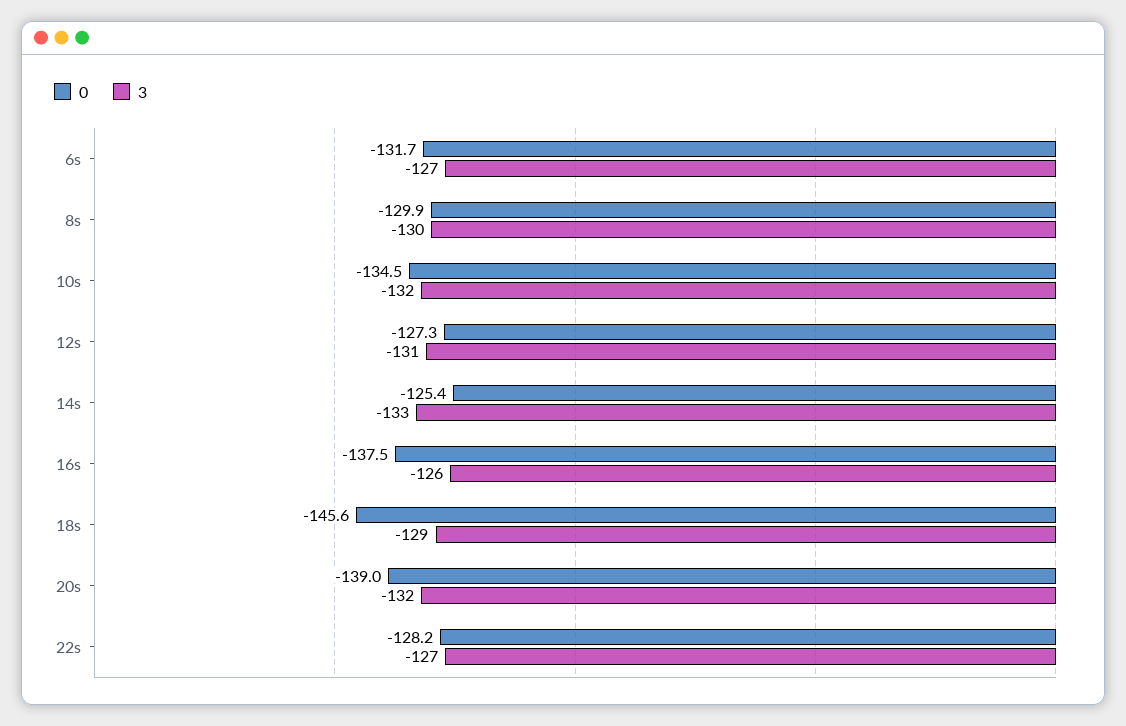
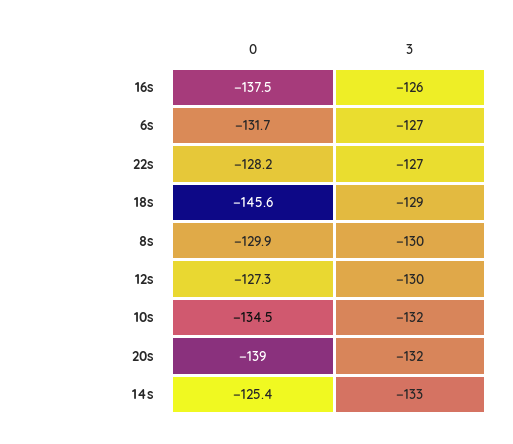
3, 12s: -131 -> -130

